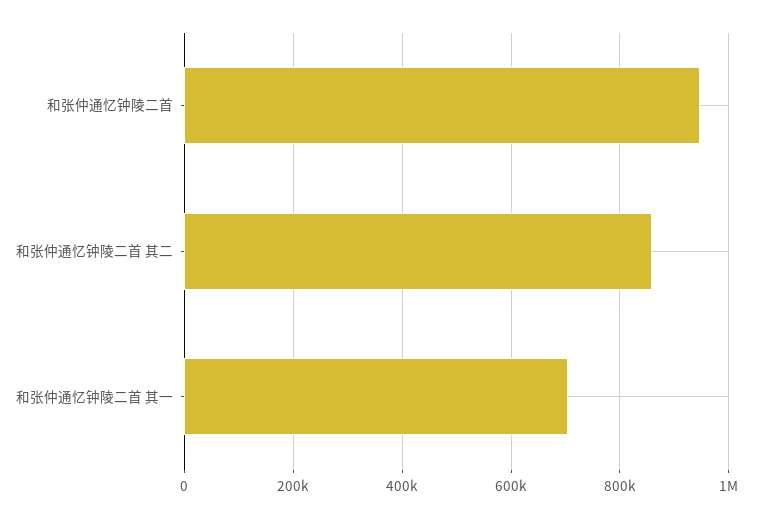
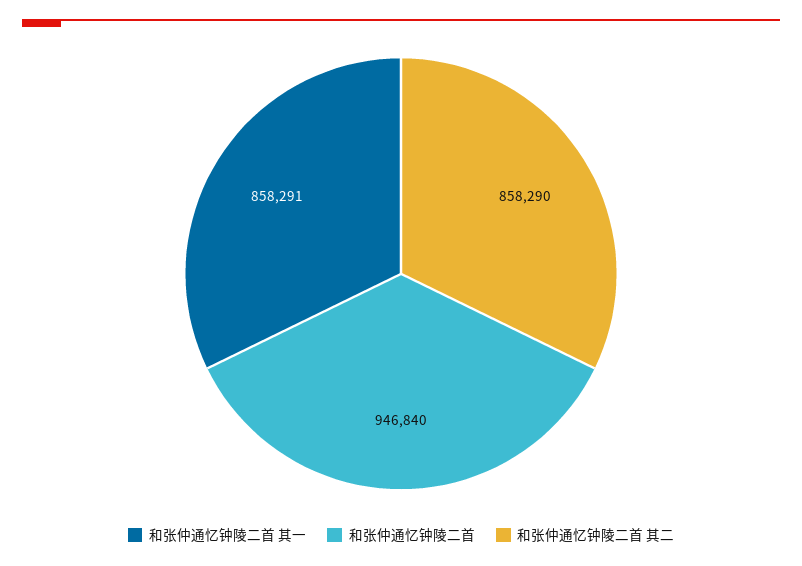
和张仲通忆钟陵二首 其一: 700000 -> 858291

